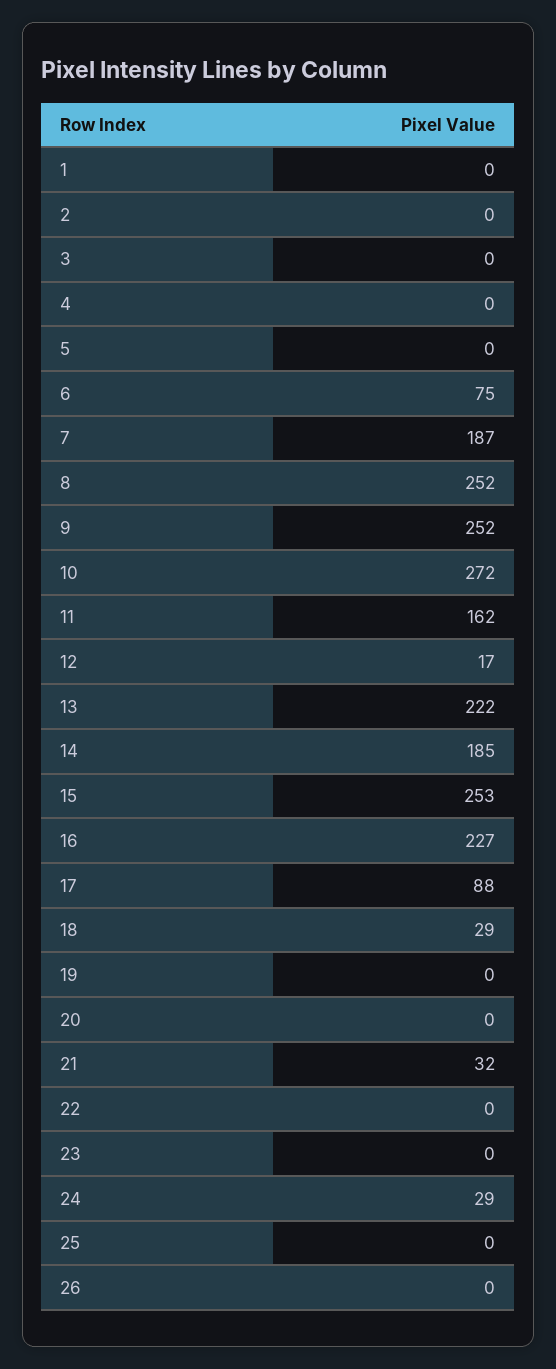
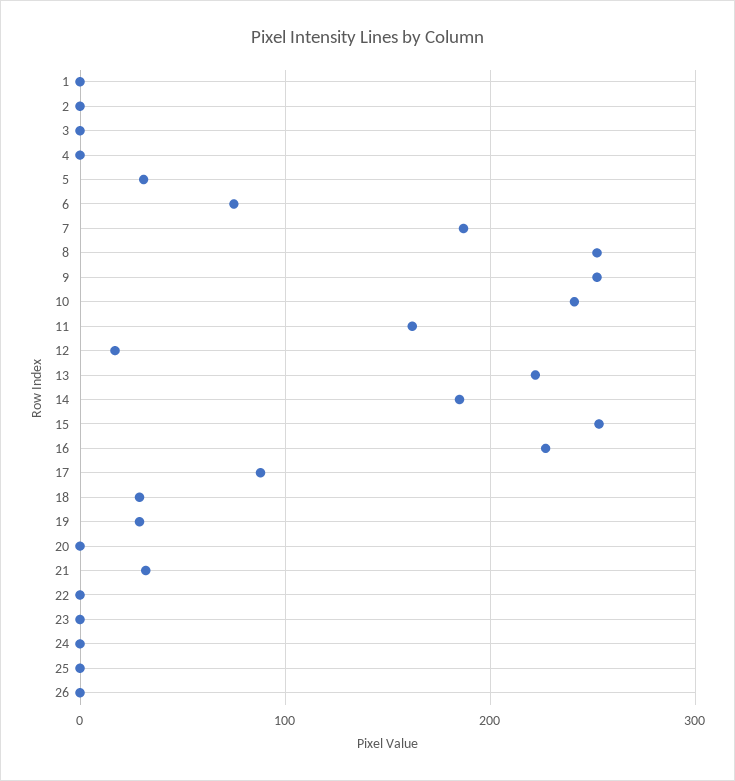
5: 0 -> 30
10: 272 -> 240
19: 0 -> 30
24: 29 -> 0

